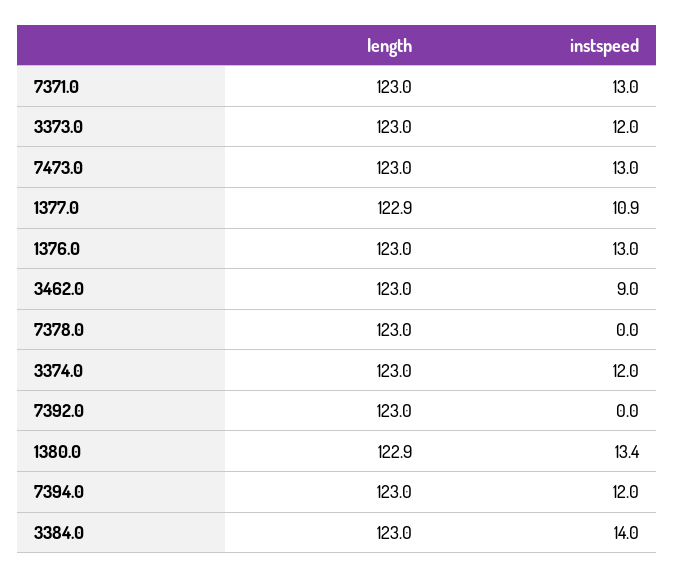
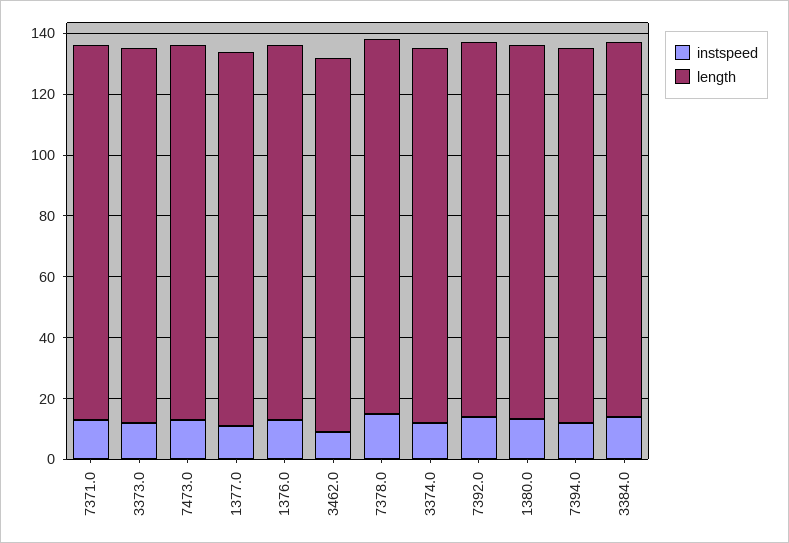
instspeed, 7378.0: 0 -> 15
instspeed, 7392.0: 0 -> 15

